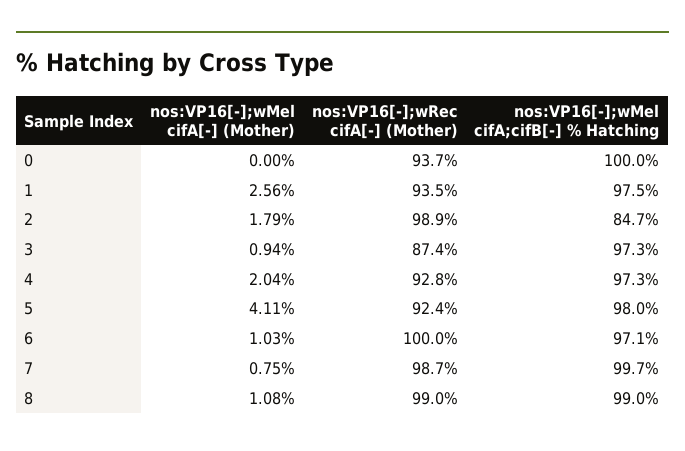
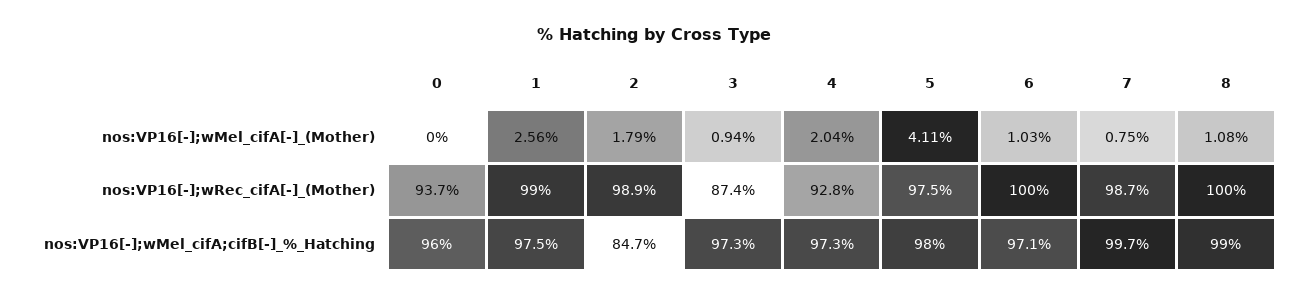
nos:VP16[-];wMel cifA;cifB[-] % Hatching, 0: 100 -> 96
nos:VP16[-];wRec cifA[-] (Mother), 1: 93.5 -> 99
nos:VP16[-];wRec cifA[-] (Mother), 5: 92.4 -> 97.5
nos:VP16[-];wRec cifA[-] (Mother), 8: 99 -> 100

